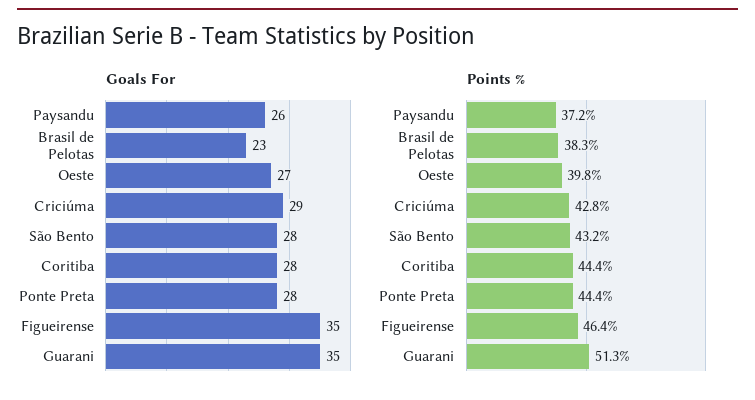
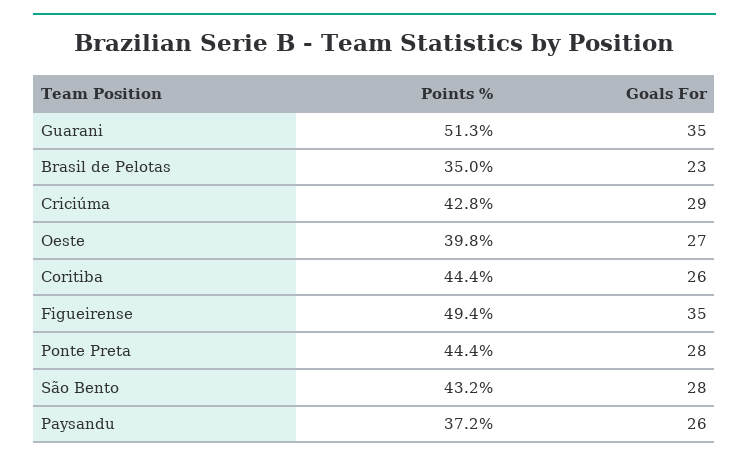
Goals For, Coritiba: 28 -> 26
Points %, Brasil de Pelotas: 38.3 -> 35
Points %, Figueirense: 46.4 -> 49.4

